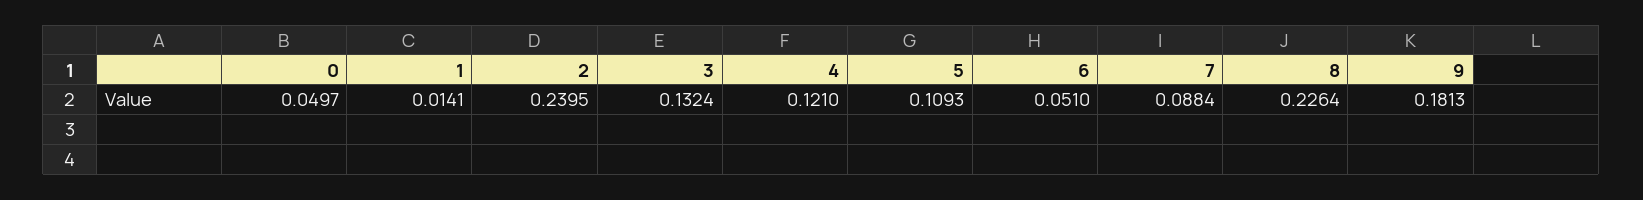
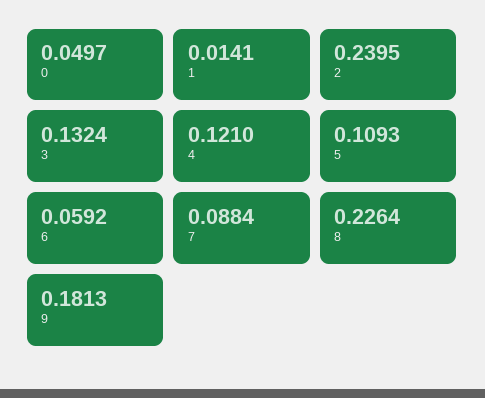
6: 0.051 -> 0.0592

